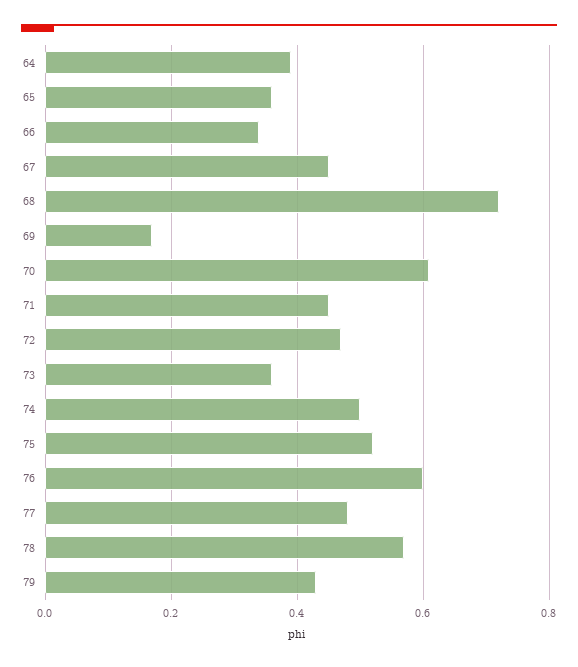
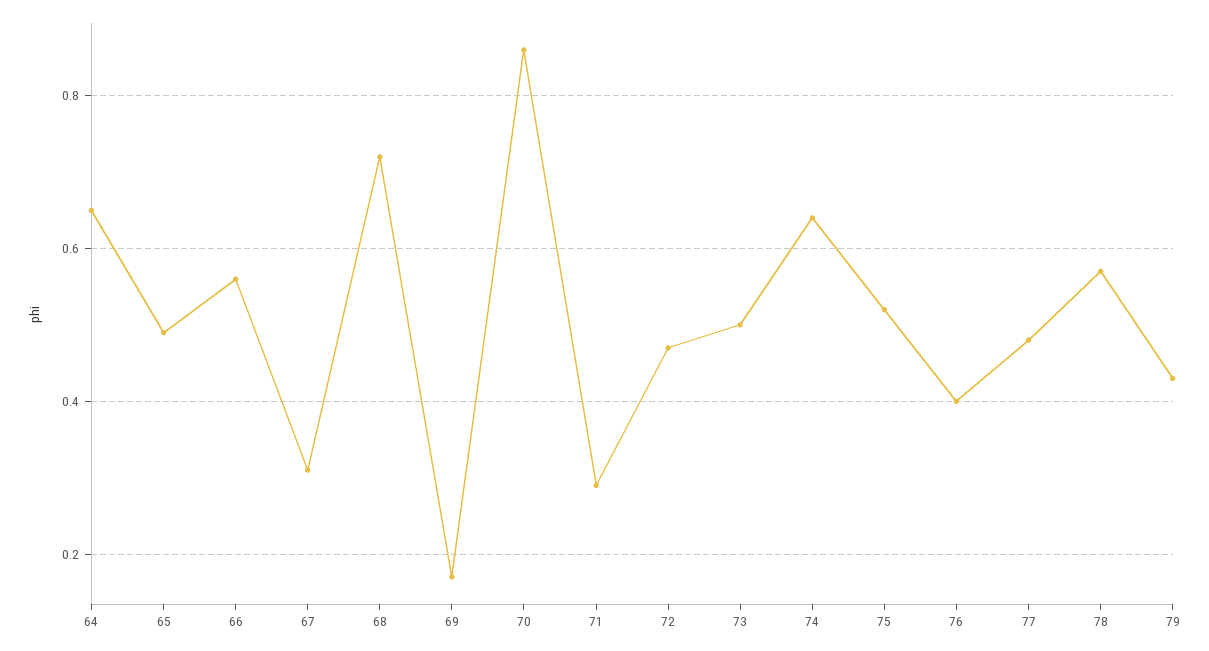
64: 0.4 -> 0.65
65: 0.35 -> 0.5
66: 0.35 -> 0.55
67: 0.45 -> 0.3
70: 0.6 -> 0.85
71: 0.45 -> 0.3
73: 0.35 -> 0.5
74: 0.5 -> 0.65
76: 0.6 -> 0.4

